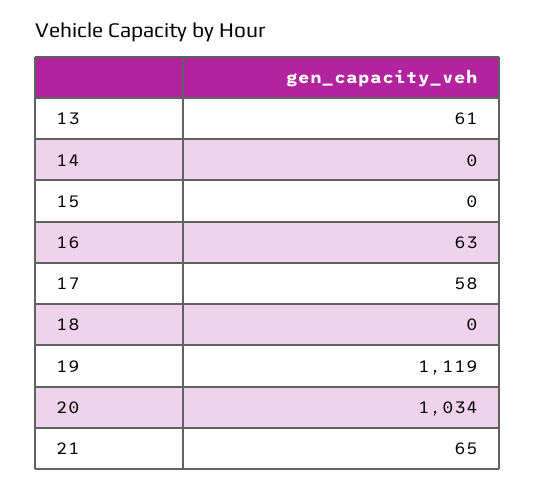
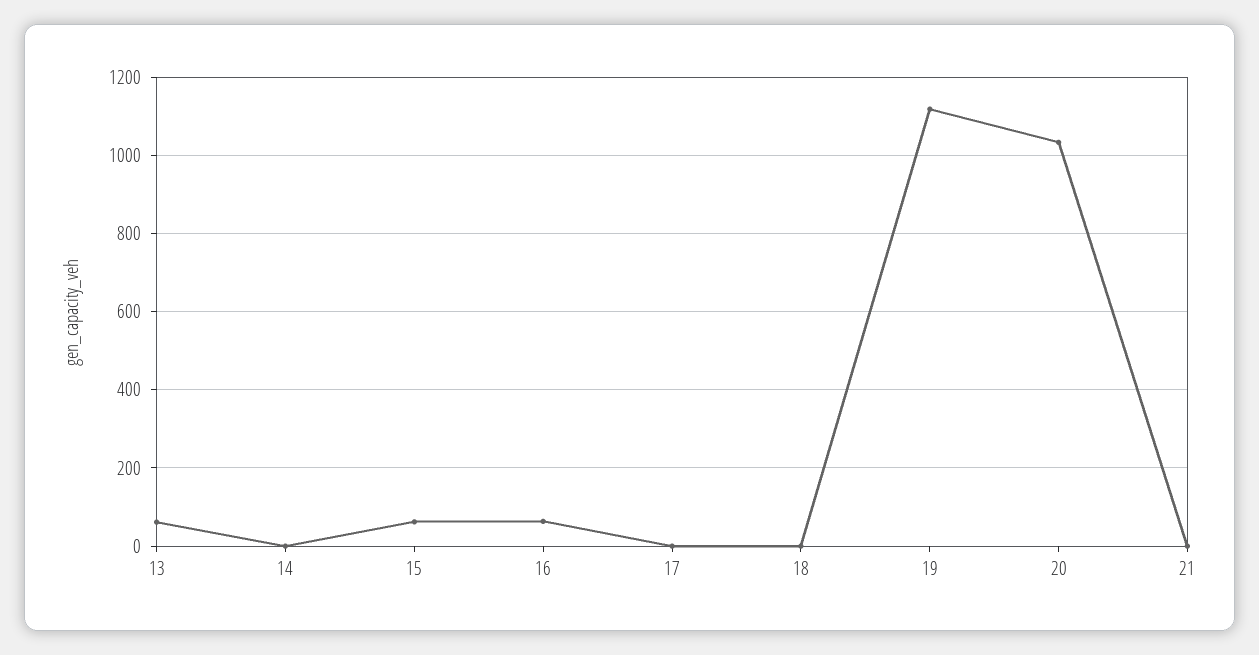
15: 0 -> 60
17: 58 -> 0
21: 65 -> 0

